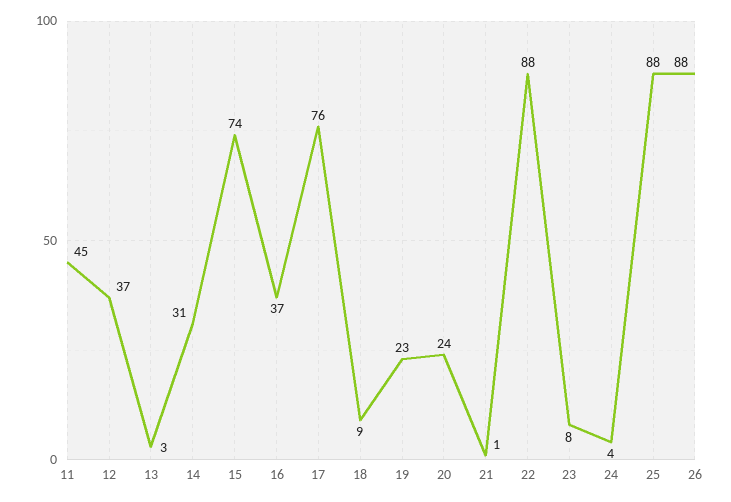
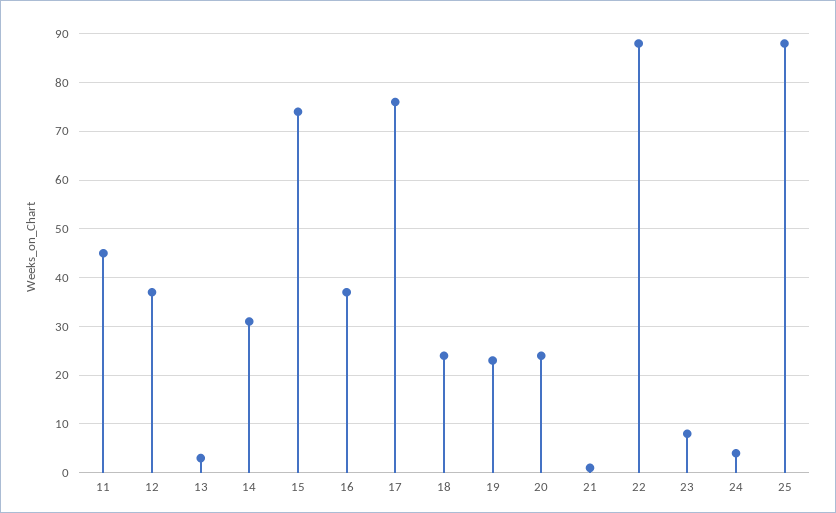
18: 9 -> 25
26: 88 -> none

